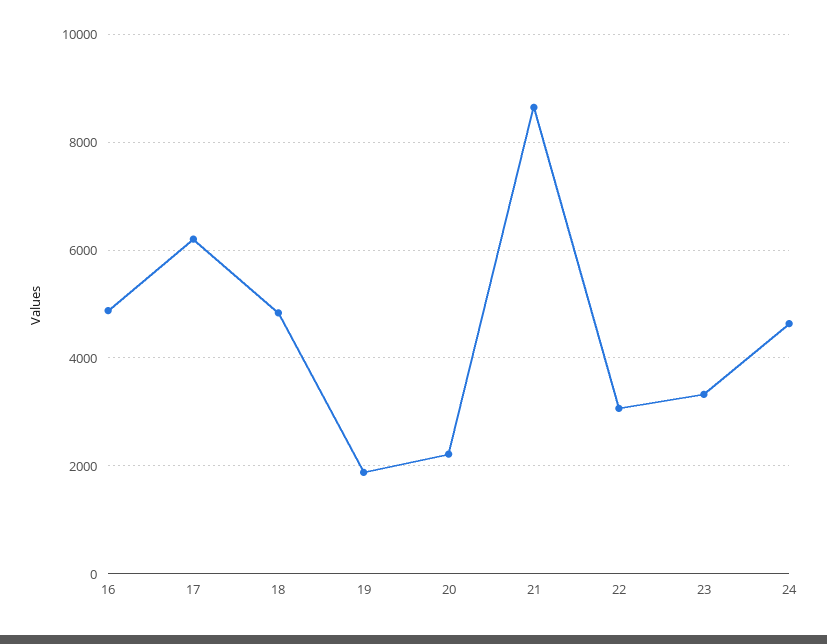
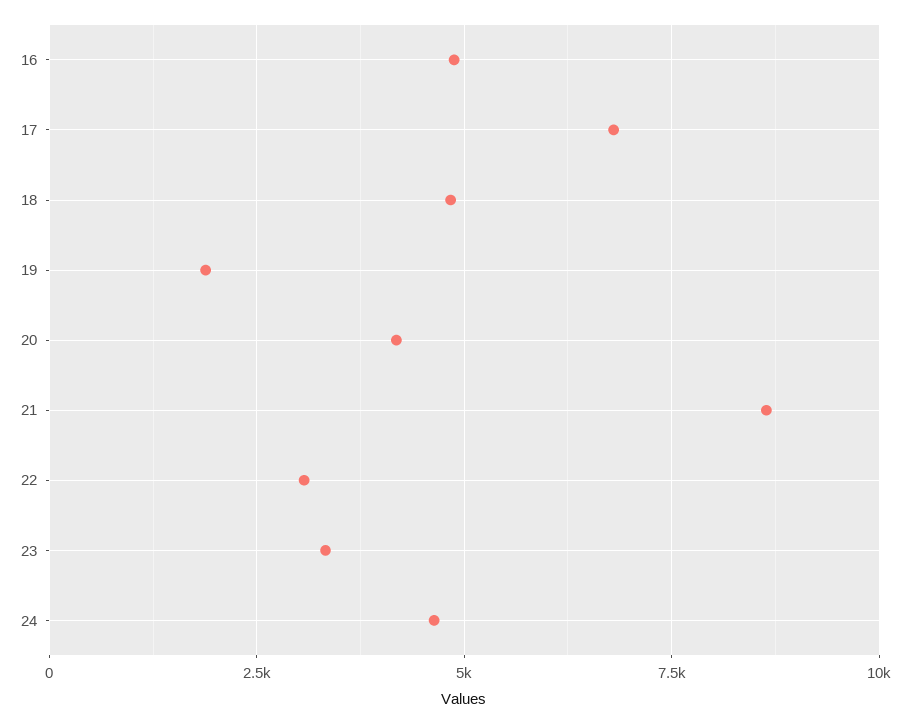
17: 6200 -> 6750
20: 2200 -> 4250

